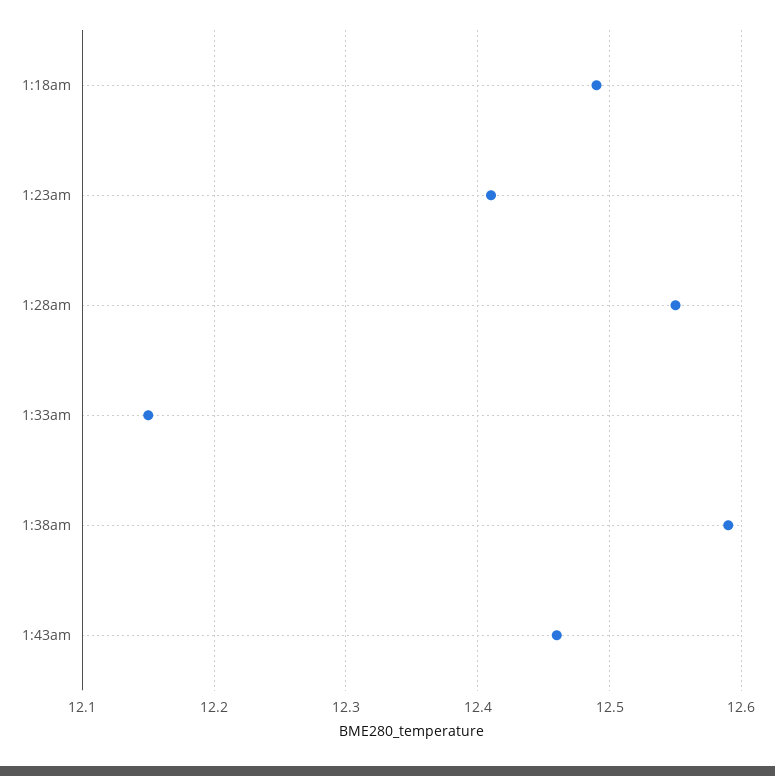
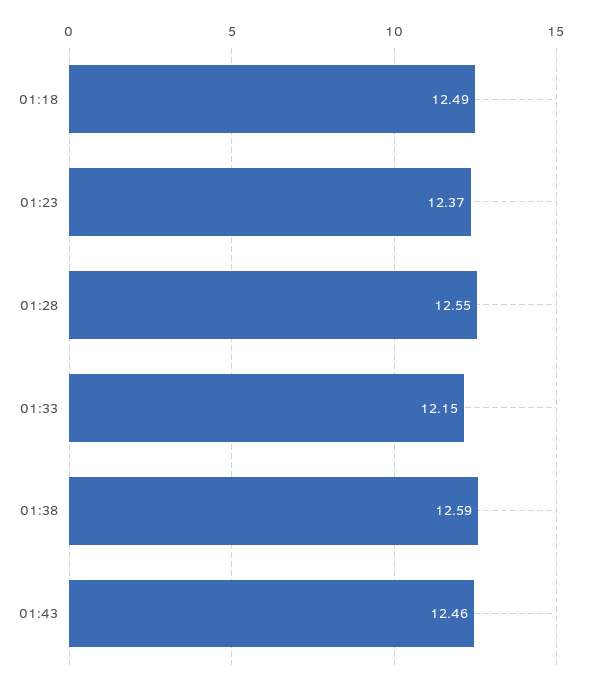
1:23am: 12.41 -> 12.37

